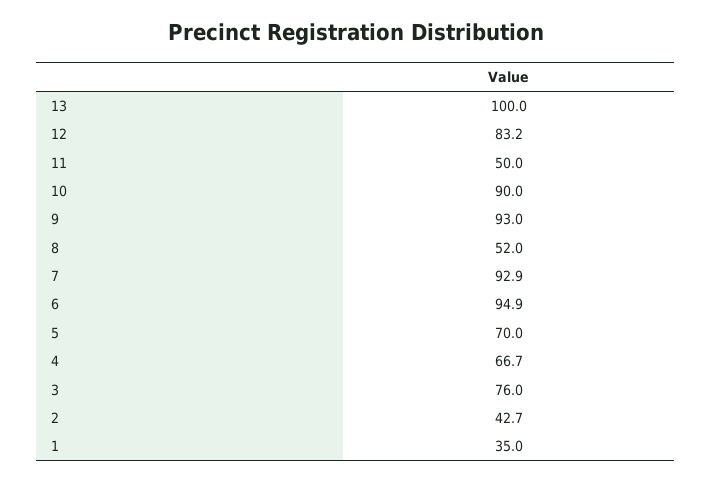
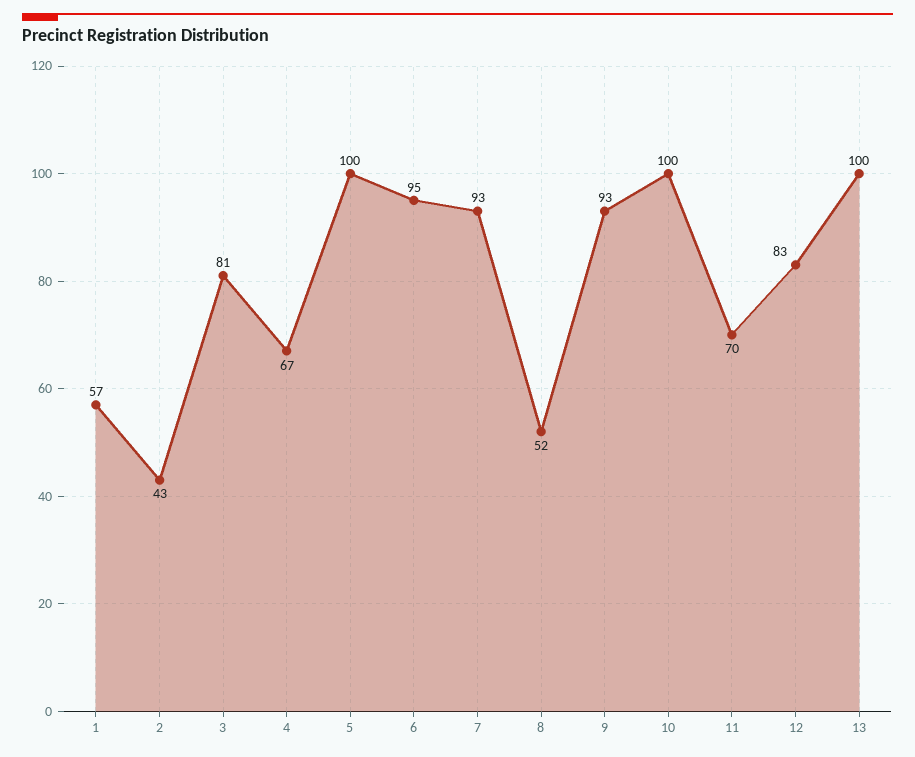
11: 50 -> 70
10: 90 -> 100
5: 70 -> 100
3: 76 -> 81
1: 35 -> 57

